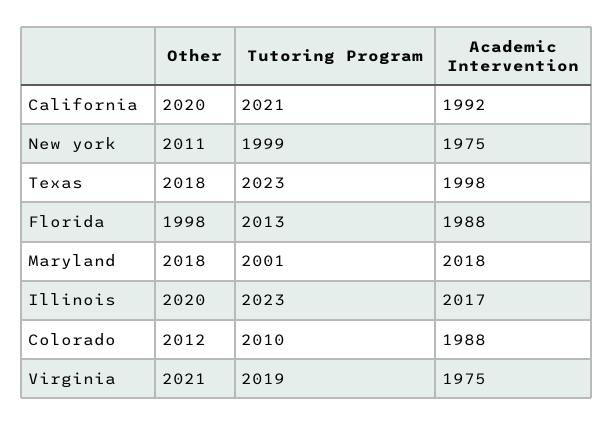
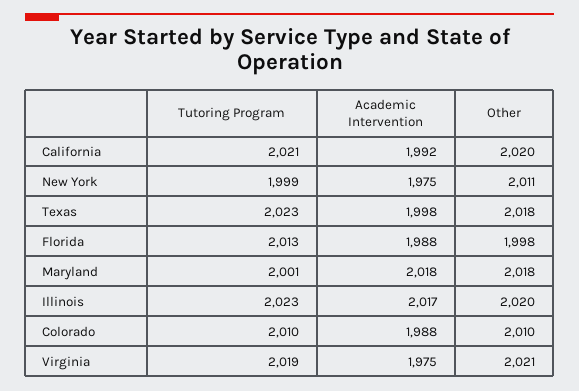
Other, Colorado: 2012 -> 2010

